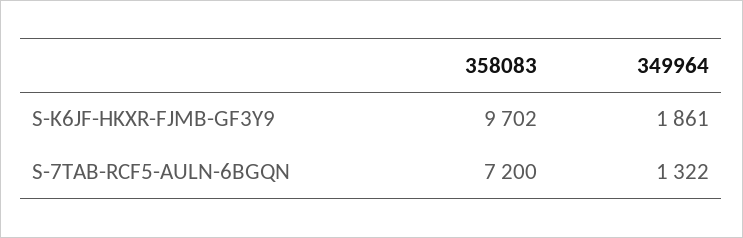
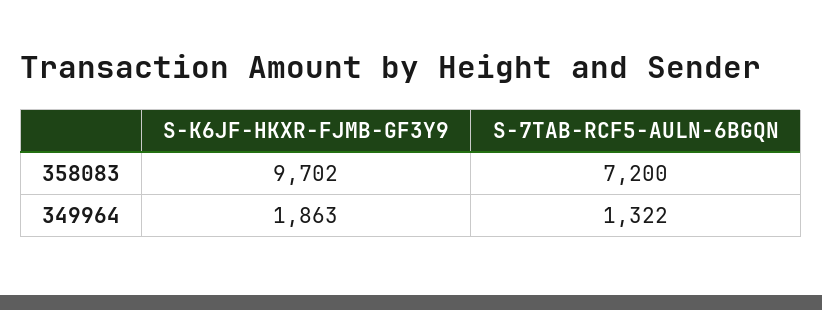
349964, S-K6JF-HKXR-FJMB-GF3Y9: 1861 -> 1863

